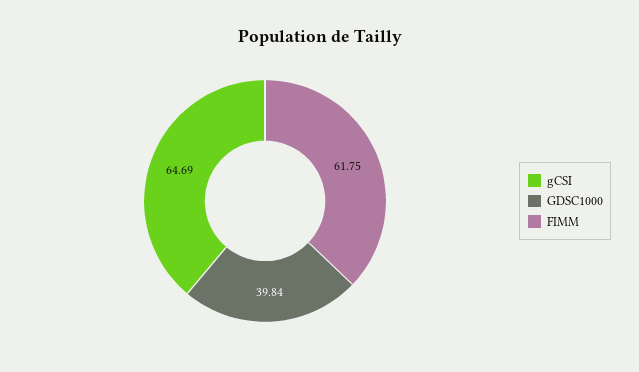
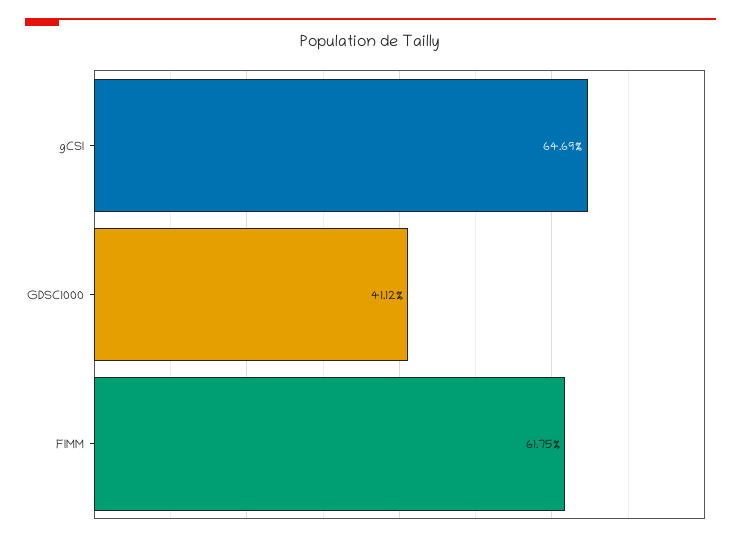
GDSC1000: 39.84 -> 41.12

